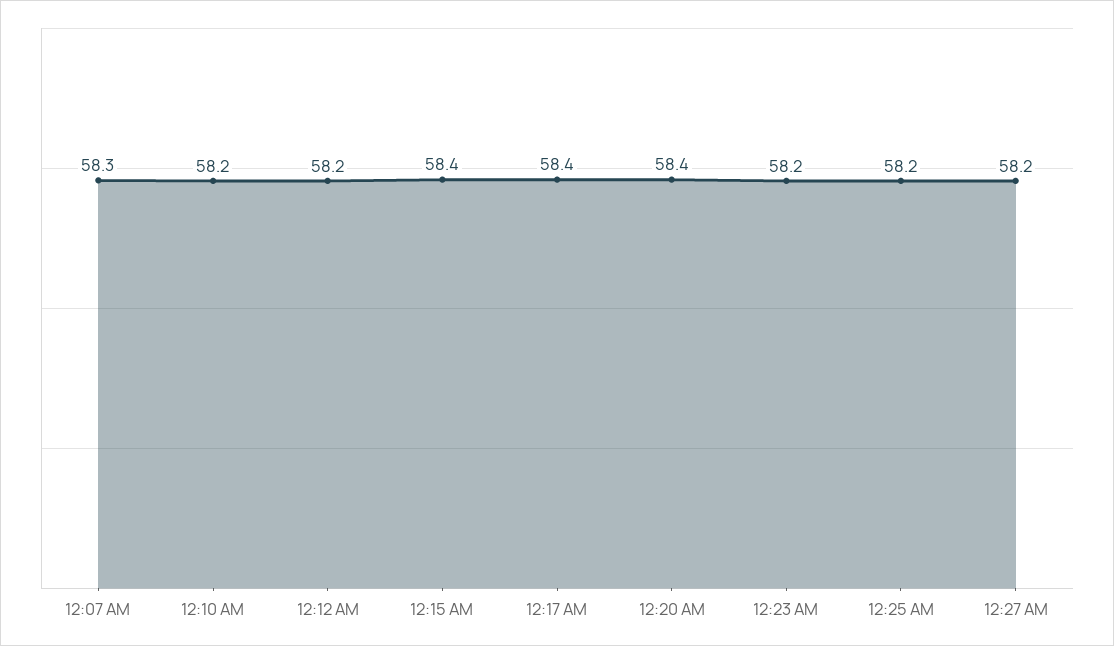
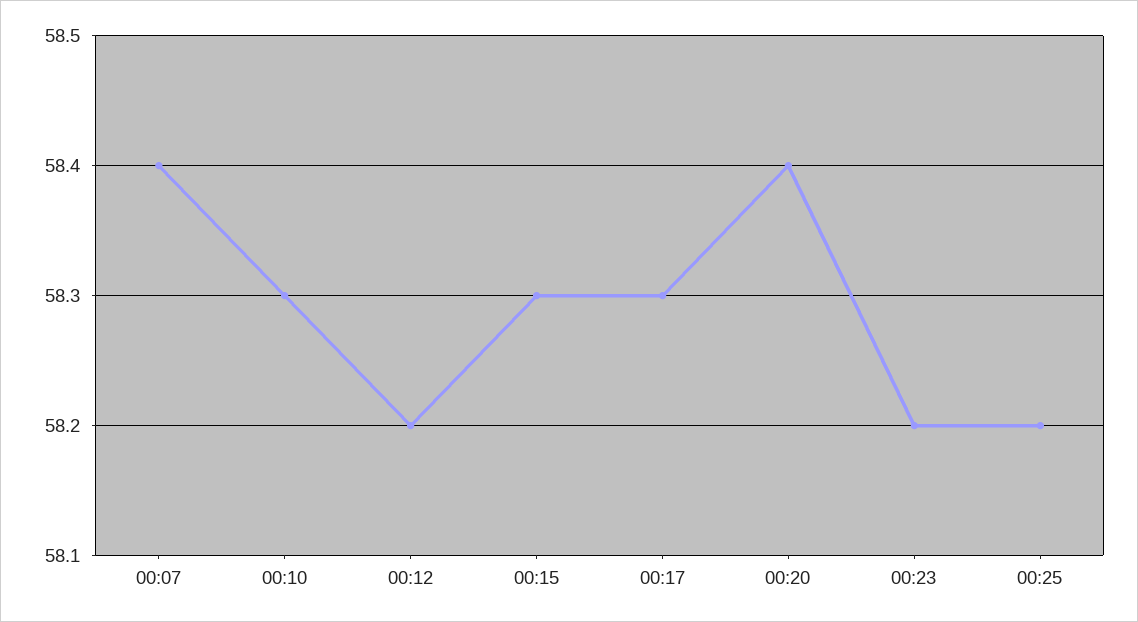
12:07 AM: 58.3 -> 58.4
12:10 AM: 58.2 -> 58.3
12:15 AM: 58.4 -> 58.3
12:17 AM: 58.4 -> 58.3
12:27 AM: 58.2 -> none

